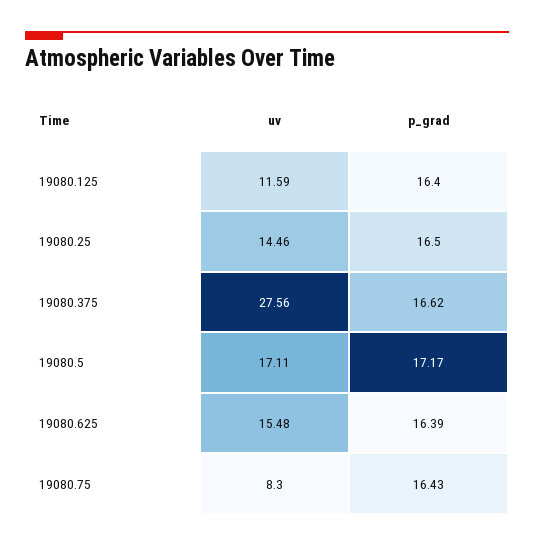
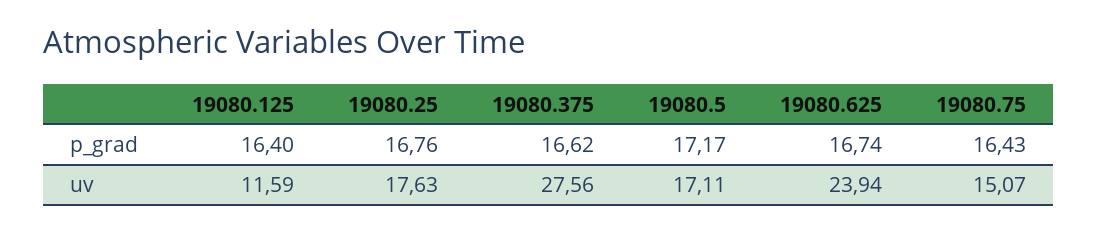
uv, 19080.25: 14.46 -> 17.63
p_grad, 19080.25: 16.5 -> 16.76
uv, 19080.625: 15.48 -> 23.94
p_grad, 19080.625: 16.39 -> 16.74
uv, 19080.75: 8.3 -> 15.07

